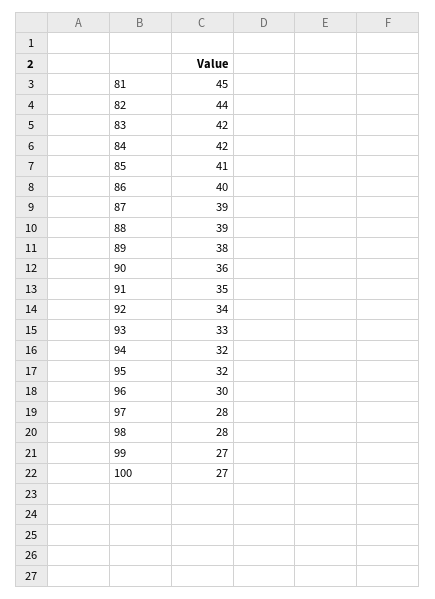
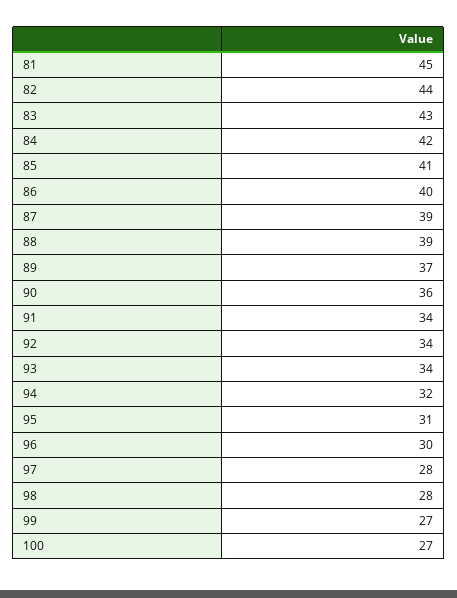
83: 42 -> 43
89: 38 -> 37
91: 35 -> 34
93: 33 -> 34
95: 32 -> 31

